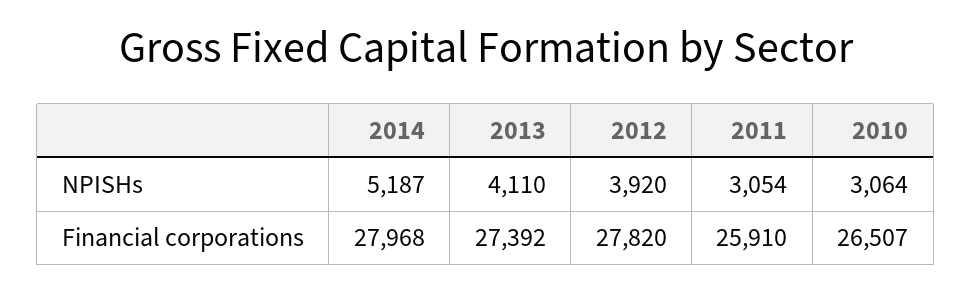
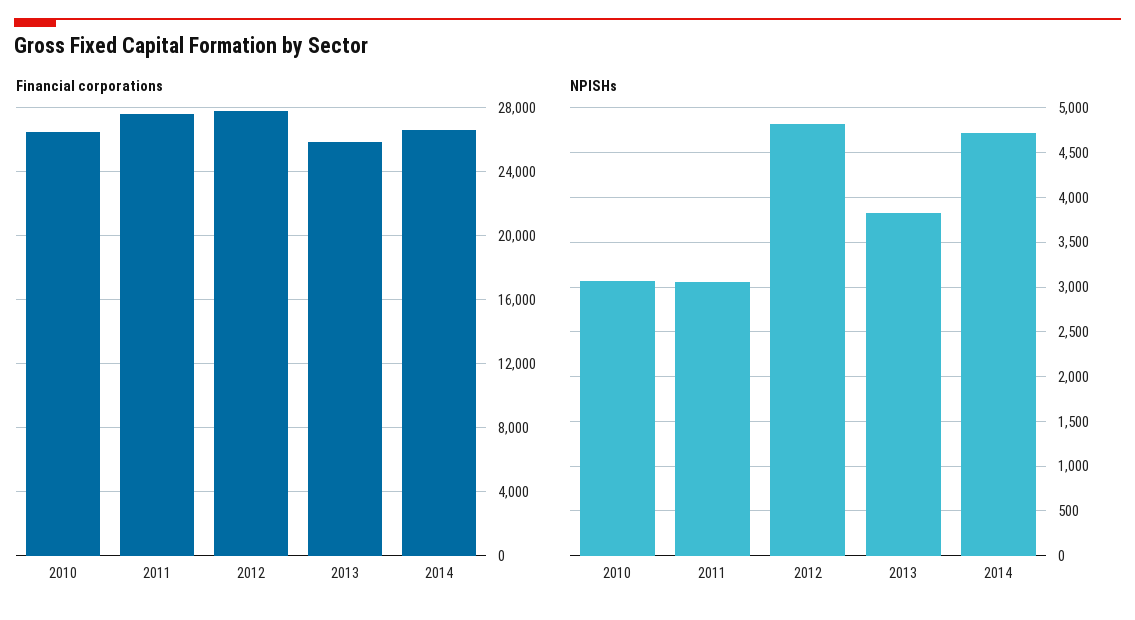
NPISHs, 2014: 5187 -> 4700
NPISHs, 2013: 4110 -> 3800
NPISHs, 2012: 3920 -> 4800
Financial corporations, 2014: 27968 -> 26500
Financial corporations, 2013: 27392 -> 26000
Financial corporations, 2011: 25910 -> 27500

